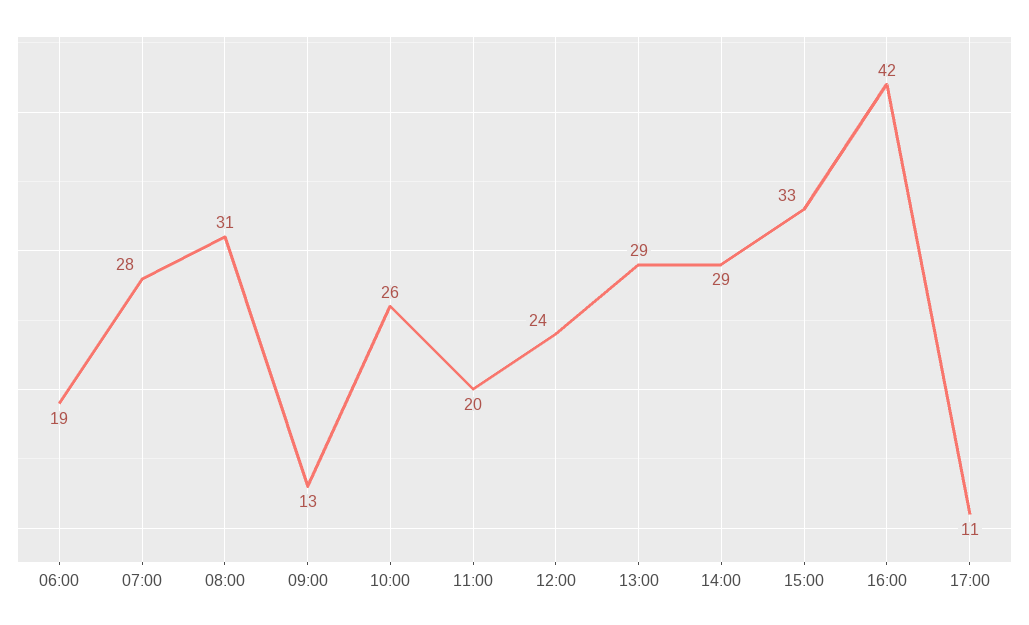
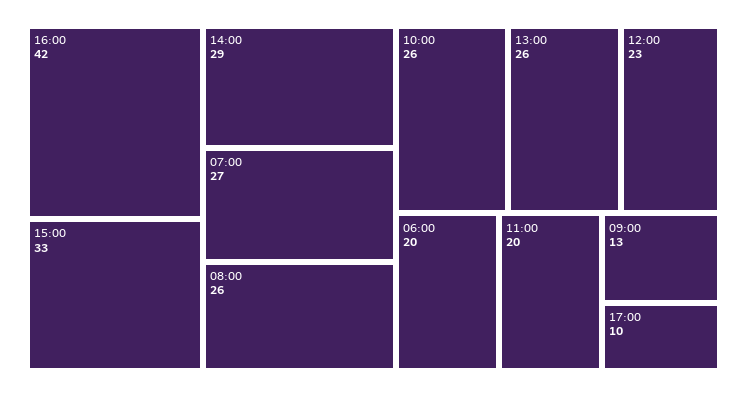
06:00: 19 -> 20
07:00: 28 -> 27
08:00: 31 -> 26
12:00: 24 -> 23
13:00: 29 -> 26
17:00: 11 -> 10

